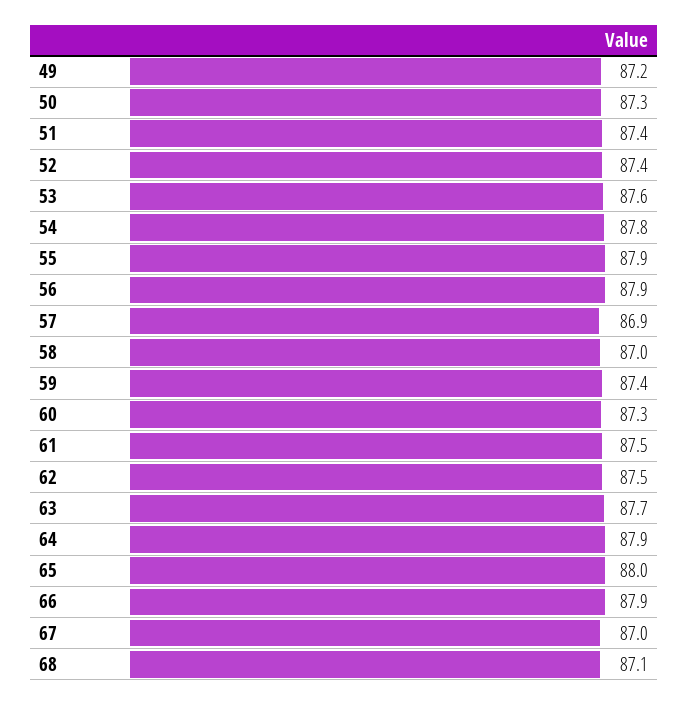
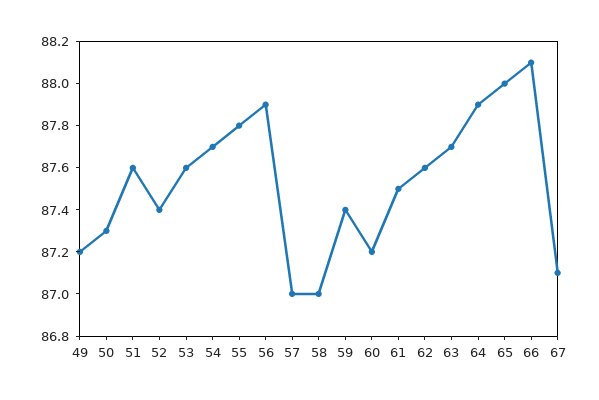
51: 87.4 -> 87.6
54: 87.8 -> 87.7
55: 87.9 -> 87.8
57: 86.9 -> 87
60: 87.3 -> 87.2
62: 87.5 -> 87.6
66: 87.9 -> 88.1
67: 87 -> 87.1
68: 87.1 -> none

